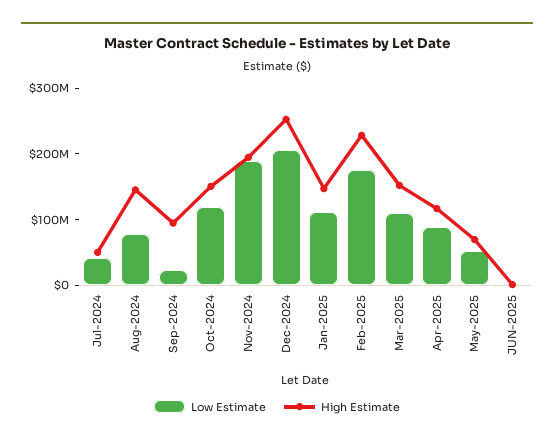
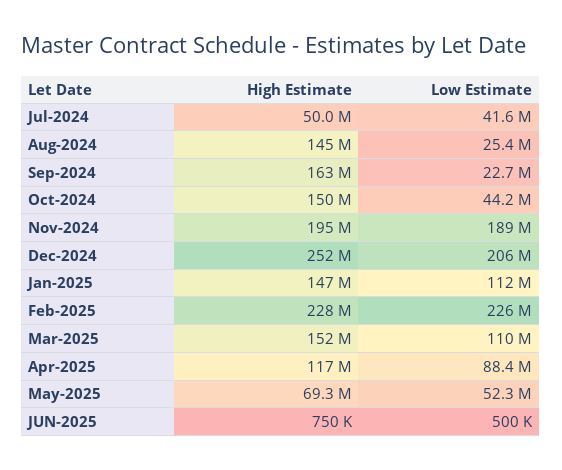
Low Estimate, Aug-2024: 80000000 -> 25400000
High Estimate, Sep-2024: 100000000 -> 163000000
Low Estimate, Oct-2024: 120000000 -> 44200000
Low Estimate, Feb-2025: 180000000 -> 226000000

